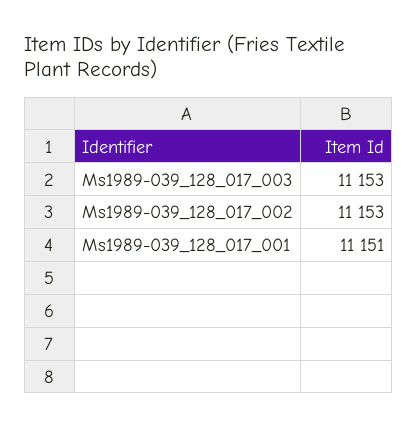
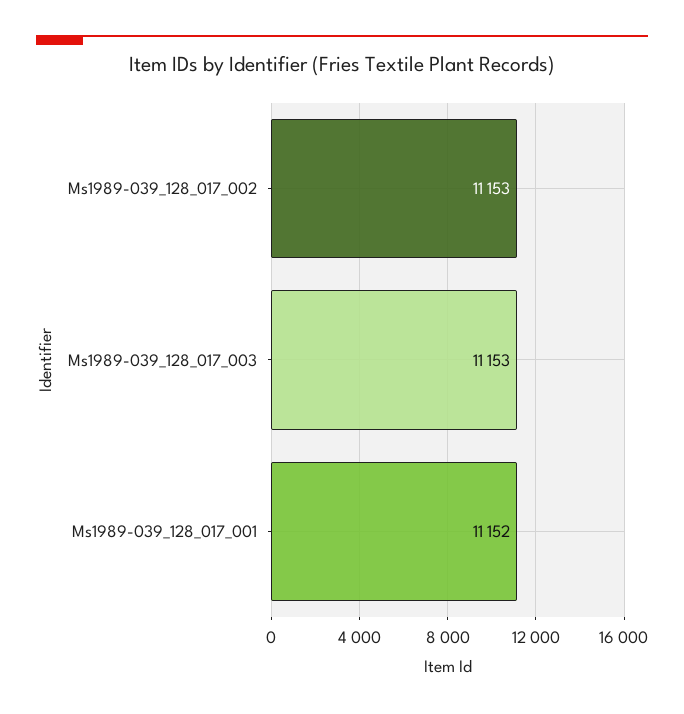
Ms1989-039_128_017_001: 11151 -> 11152

